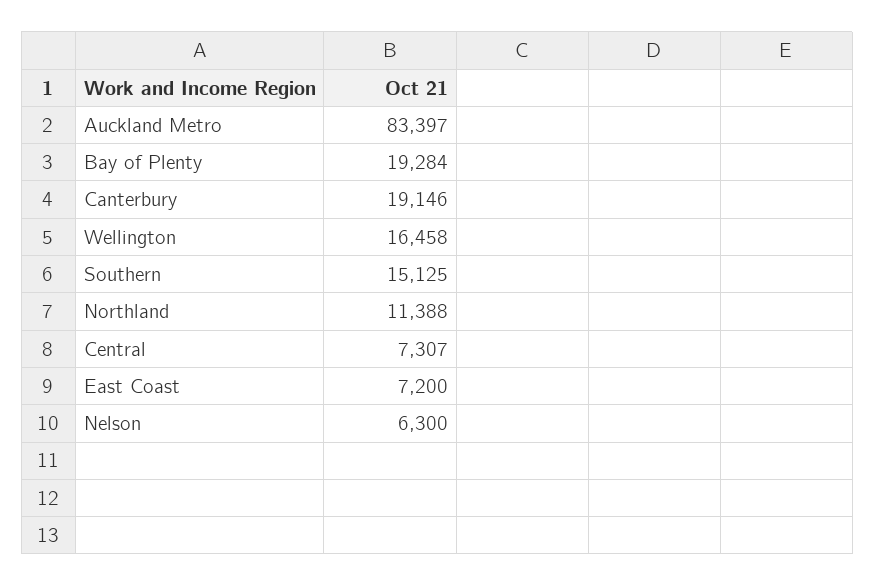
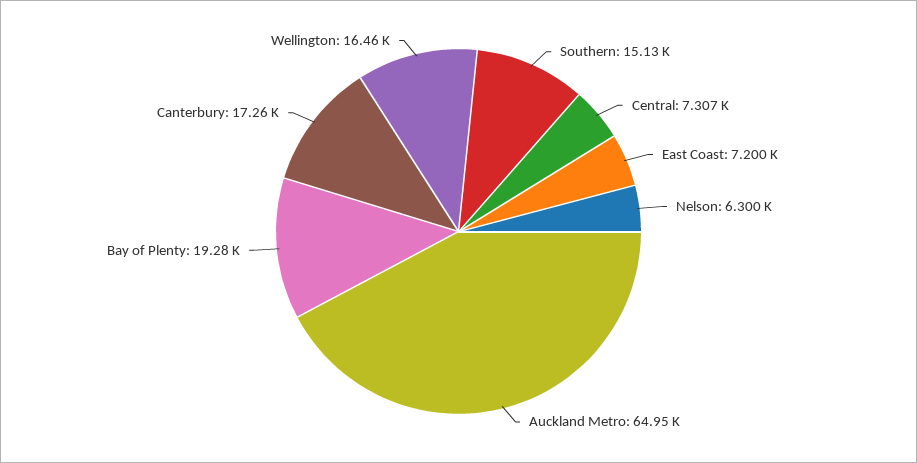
Auckland Metro: 83397 -> 64950
Canterbury: 19146 -> 17260
Northland: 11388 -> none

